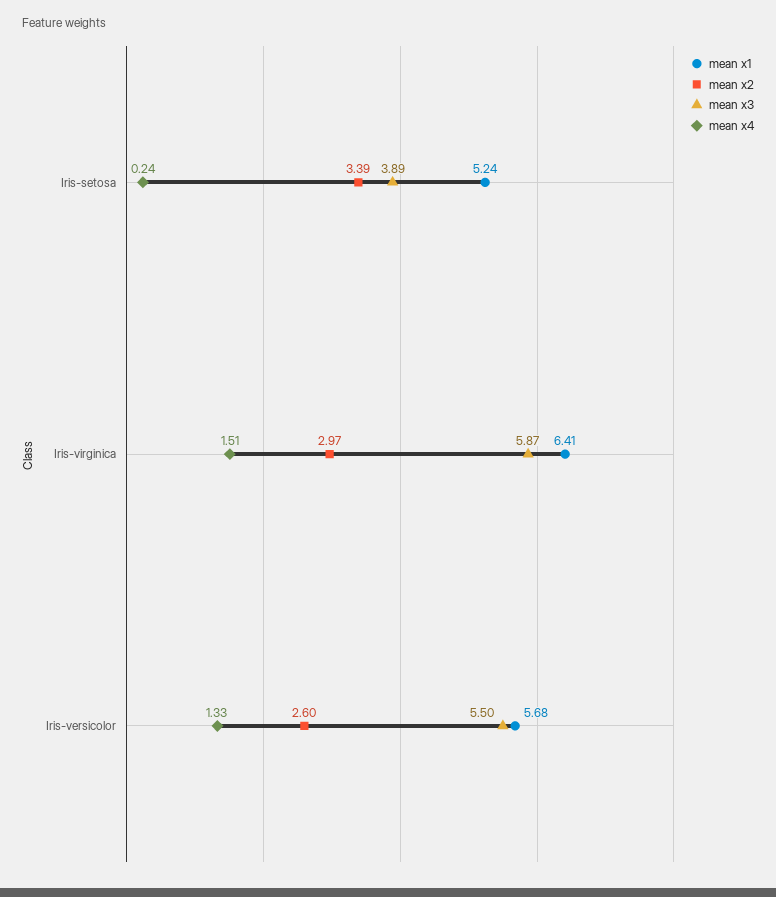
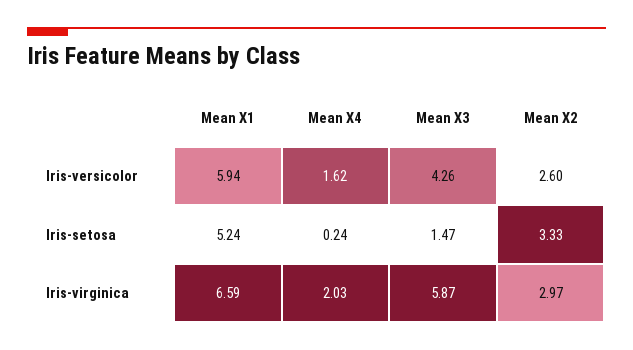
mean x2, Iris-setosa: 3.39 -> 3.33
mean x3, Iris-setosa: 3.89 -> 1.47
mean x1, Iris-virginica: 6.41 -> 6.59
mean x4, Iris-virginica: 1.51 -> 2.03
mean x1, Iris-versicolor: 5.68 -> 5.94
mean x3, Iris-versicolor: 5.5 -> 4.26
mean x4, Iris-versicolor: 1.33 -> 1.62

